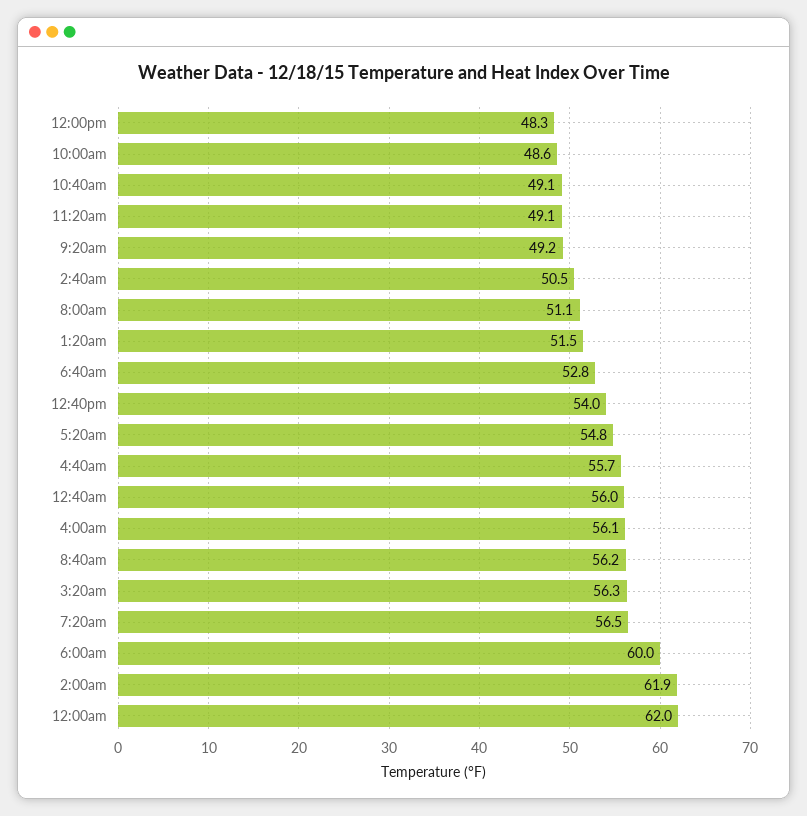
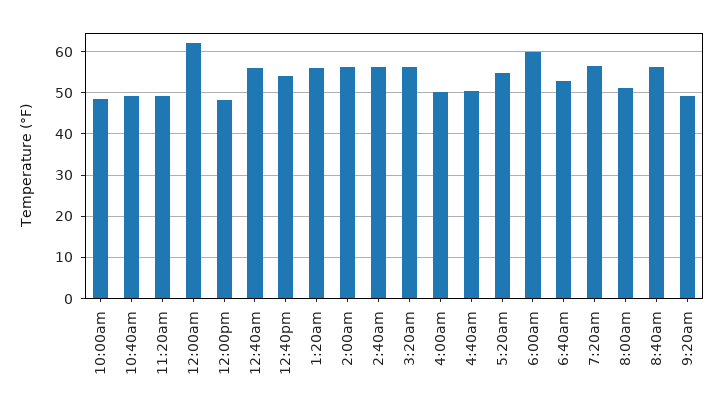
2:40am: 50.5 -> 56
1:20am: 51.5 -> 56
4:40am: 55.7 -> 50
4:00am: 56.1 -> 50
2:00am: 61.9 -> 56

